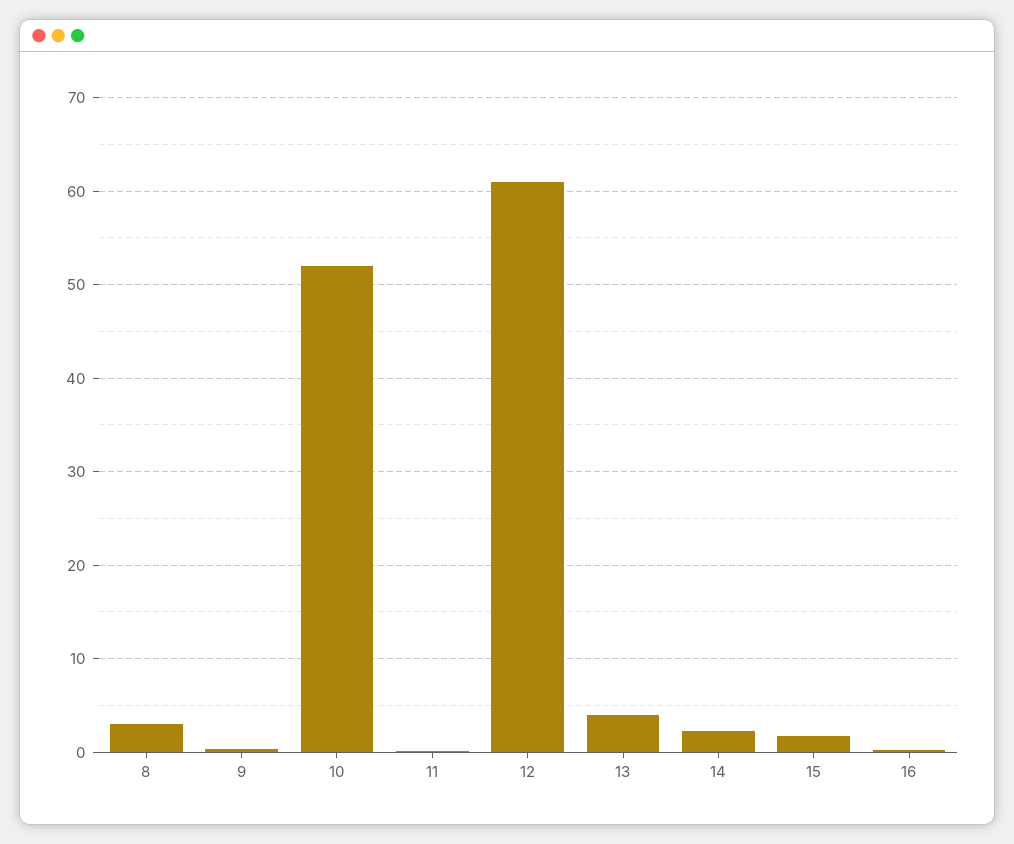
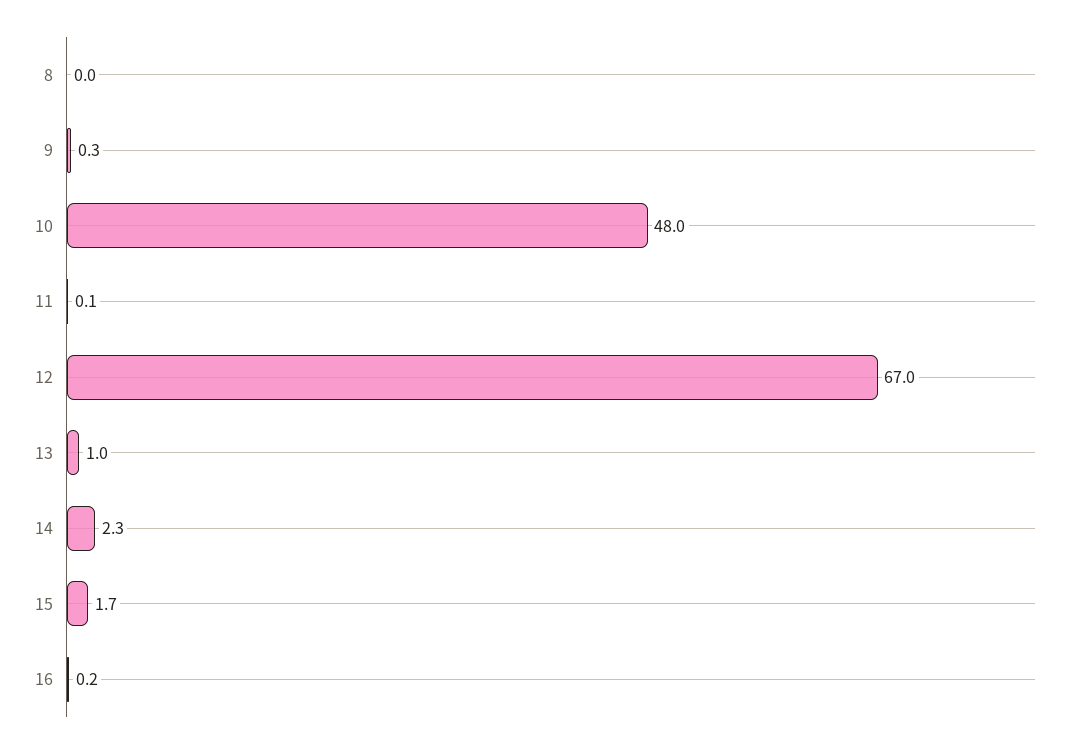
8: 3 -> 0
10: 52 -> 48
12: 61 -> 67
13: 4 -> 1

